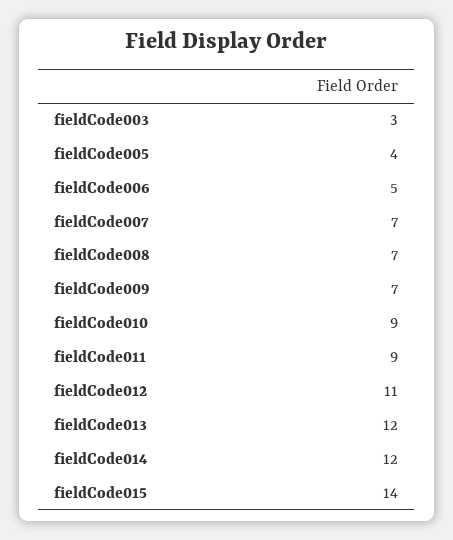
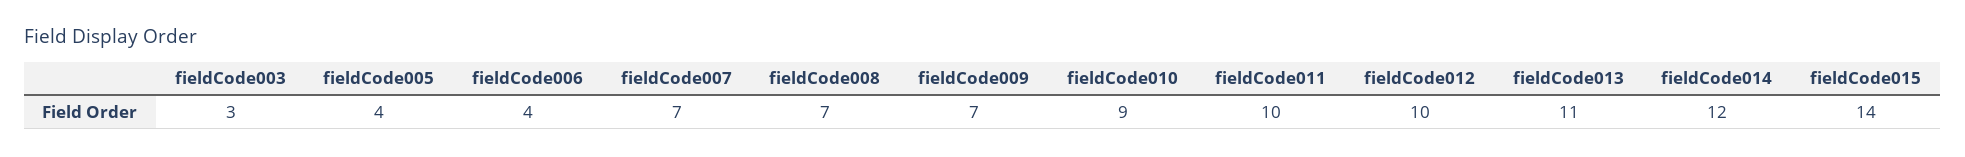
fieldCode006: 5 -> 4
fieldCode011: 9 -> 10
fieldCode012: 11 -> 10
fieldCode013: 12 -> 11

